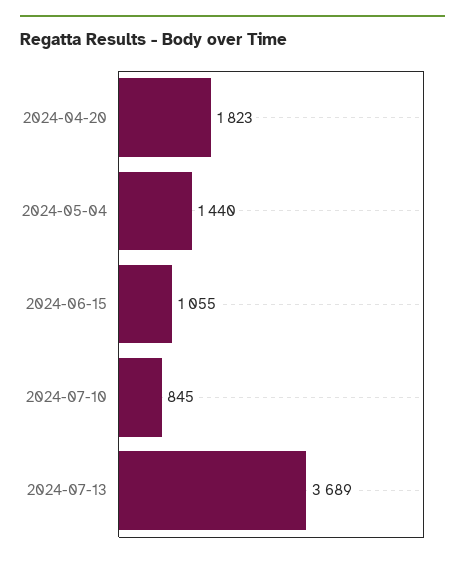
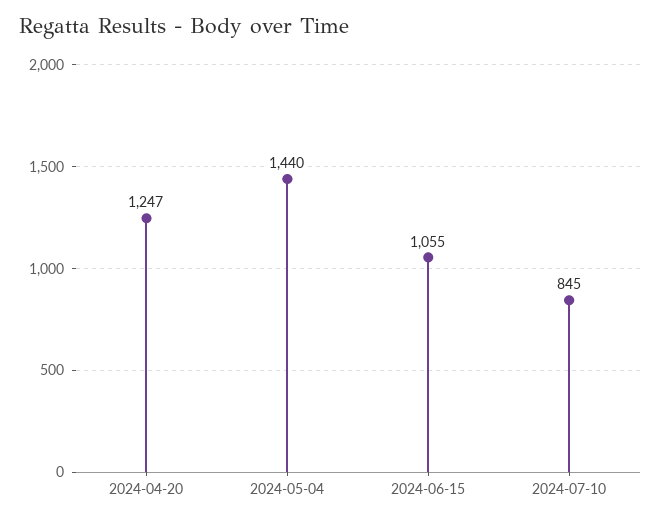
2024-04-20: 1823 -> 1247
2024-07-13: 3689 -> none

